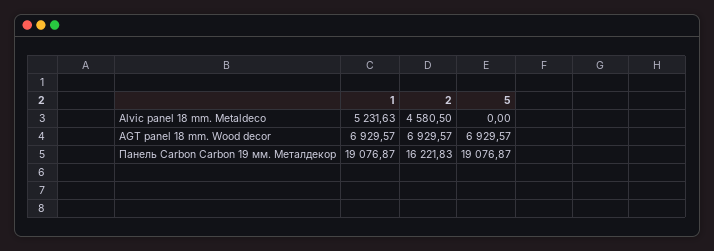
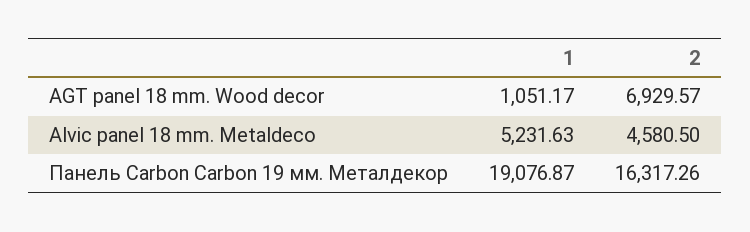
5, Alvic panel 18 mm. Metaldeco: 0 -> none
1, AGT panel 18 mm. Wood decor: 6929.57 -> 1051.17
5, AGT panel 18 mm. Wood decor: 6929.57 -> none
2, Панель Carbon Carbon 19 мм. Металдекор: 16221.83 -> 16317.26
5, Панель Carbon Carbon 19 мм. Металдекор: 19076.87 -> none

